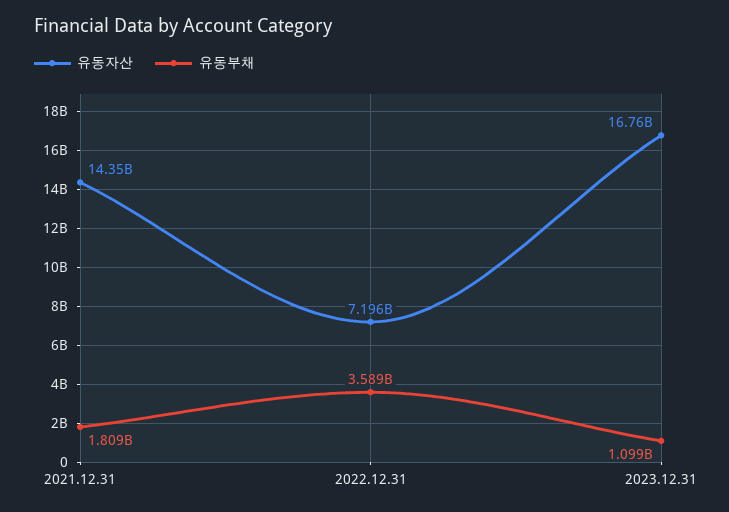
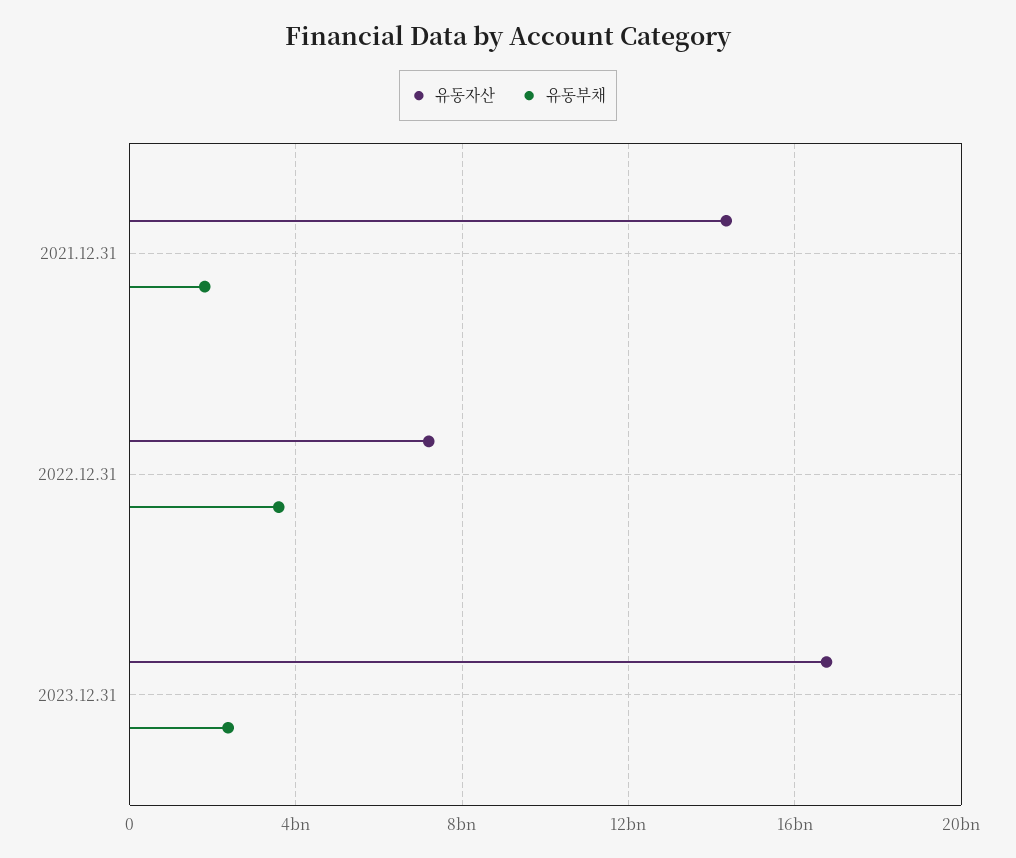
유동부채, 2023.12.31: 1099000000 -> 2500000000

